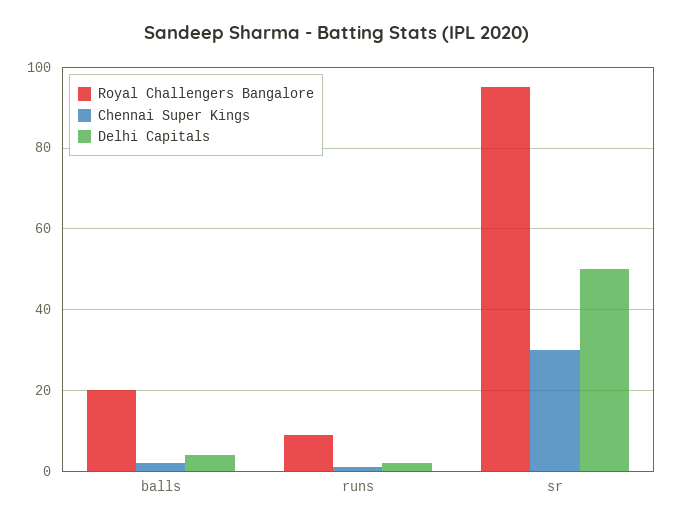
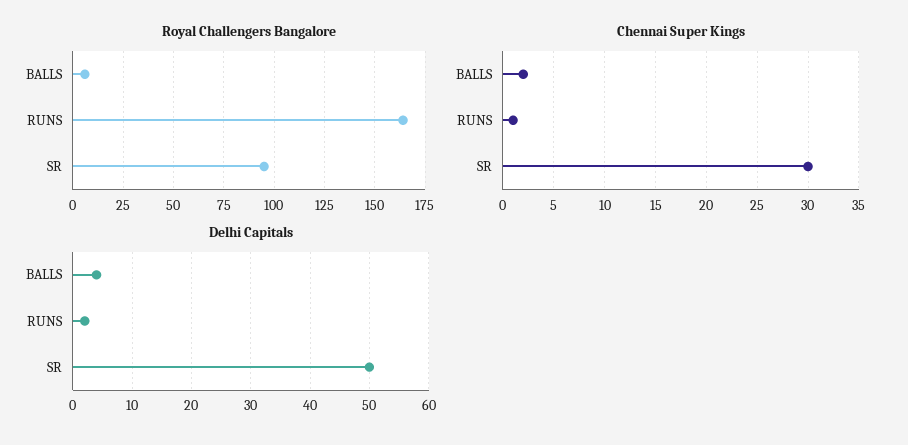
Royal Challengers Bangalore, balls: 20 -> 5
Royal Challengers Bangalore, runs: 10 -> 165

